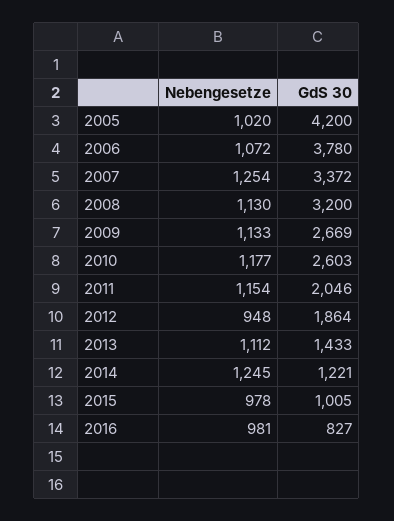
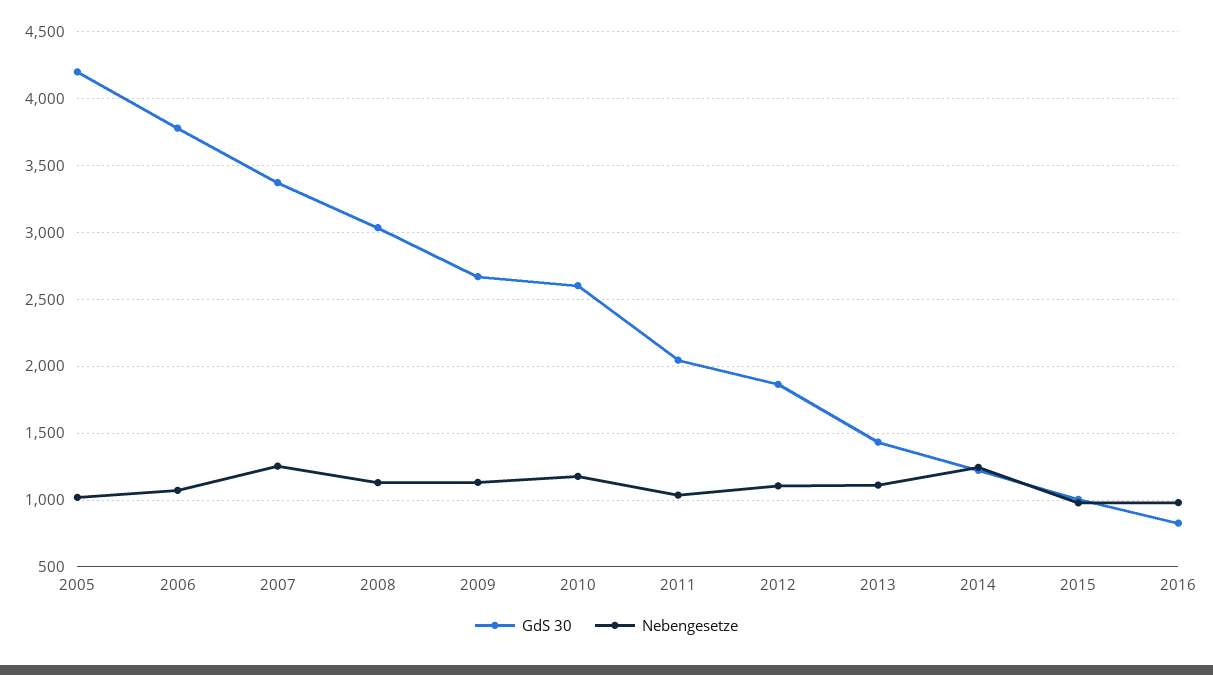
GdS 30, 2008: 3200 -> 3050
Nebengesetze, 2011: 1154 -> 1050
Nebengesetze, 2012: 948 -> 1100

